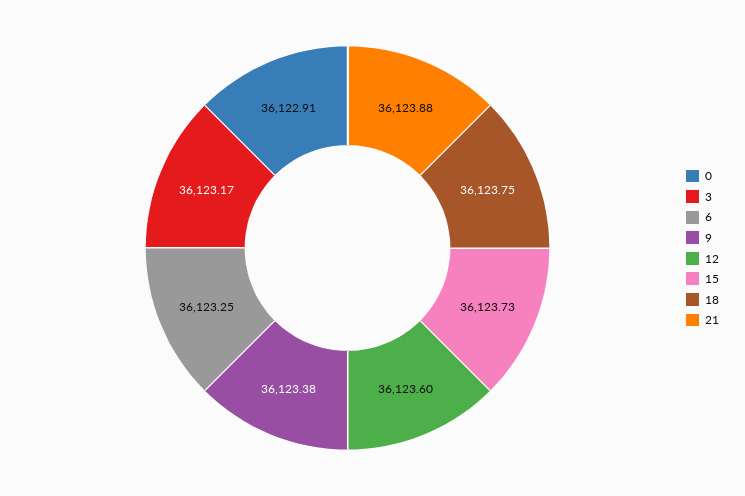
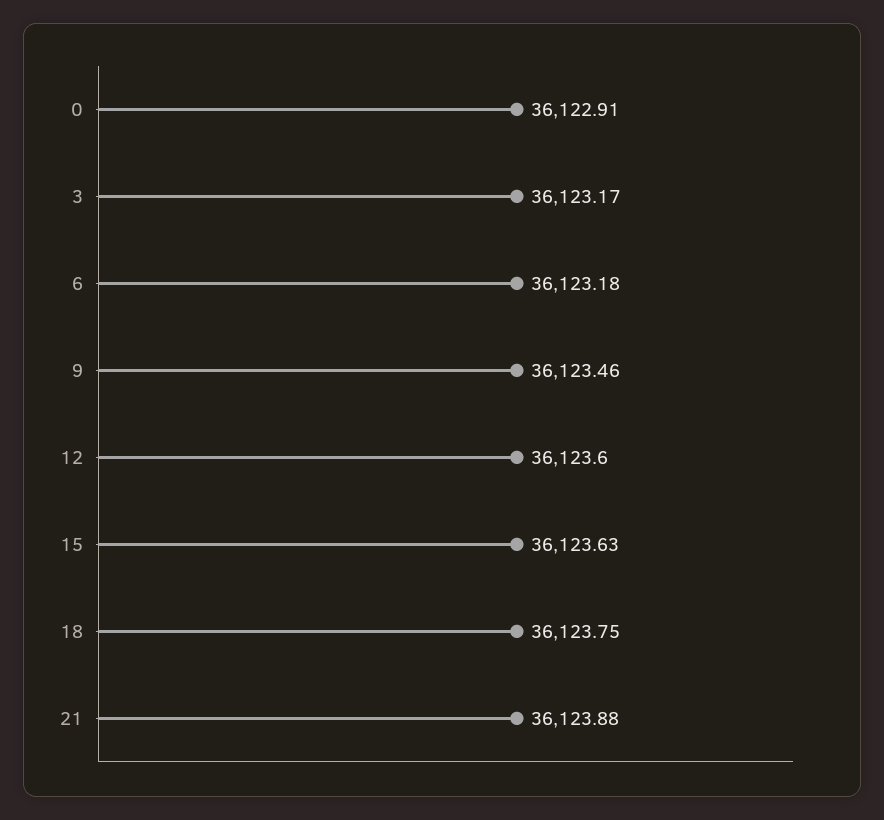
6: 36123.25 -> 36123.18
9: 36123.38 -> 36123.46
15: 36123.73 -> 36123.63

